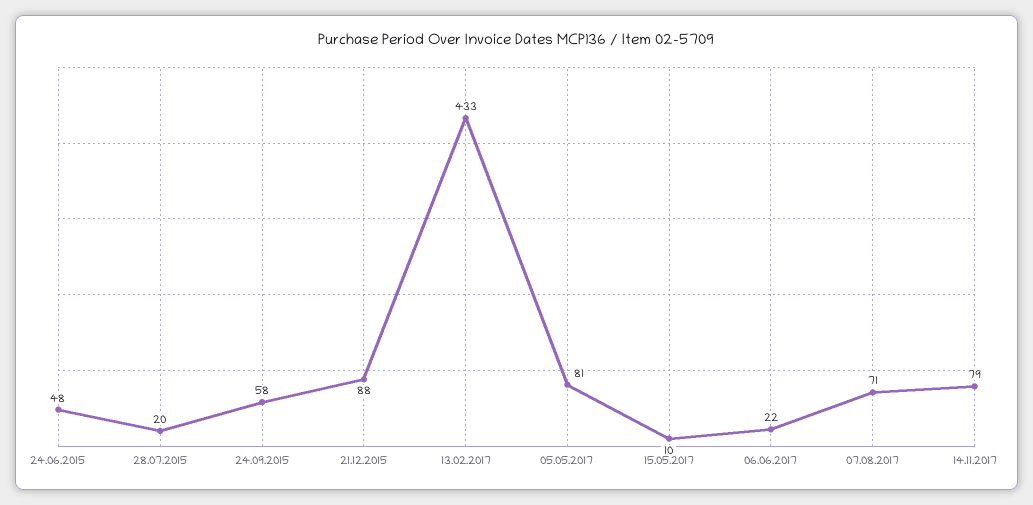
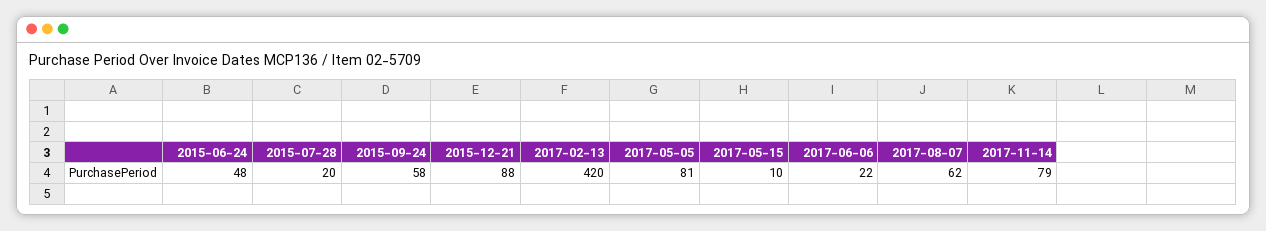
13.02.2017: 433 -> 420
07.08.2017: 71 -> 62

